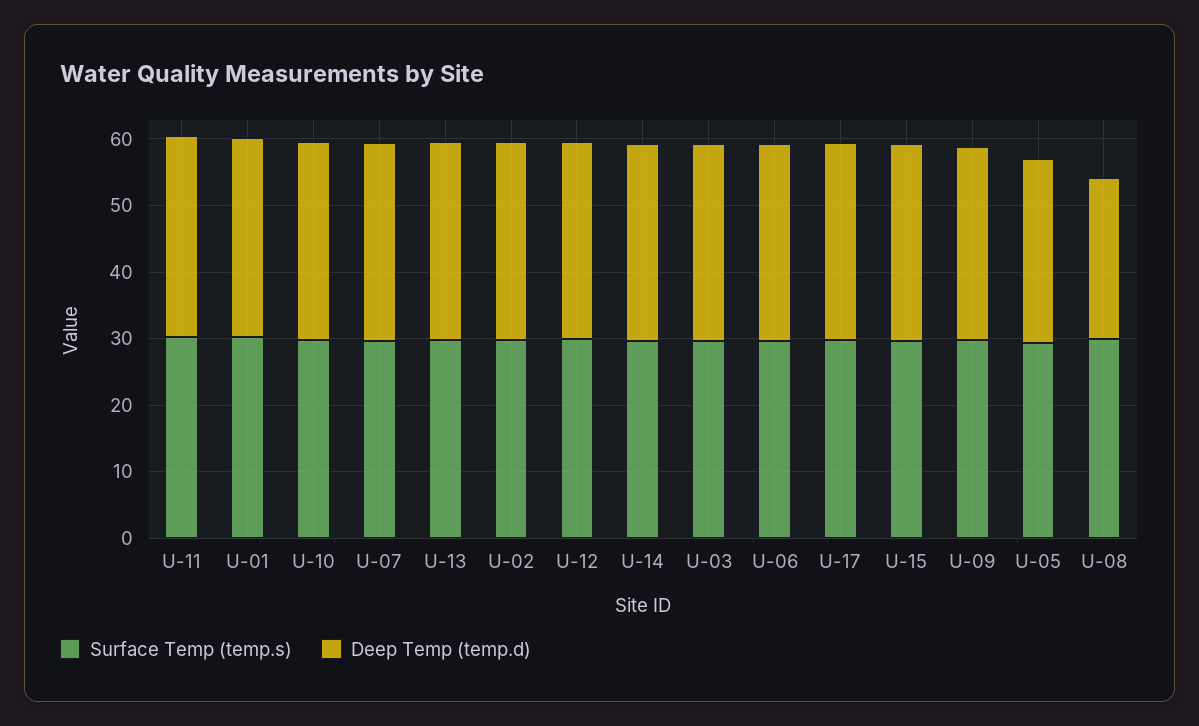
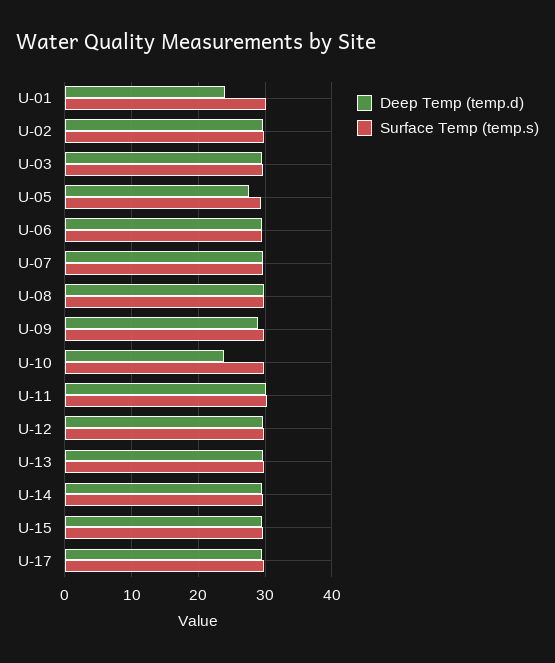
Deep Temp (temp.d), U-01: 30 -> 24
Deep Temp (temp.d), U-10: 30 -> 24
Deep Temp (temp.d), U-08: 24 -> 30

